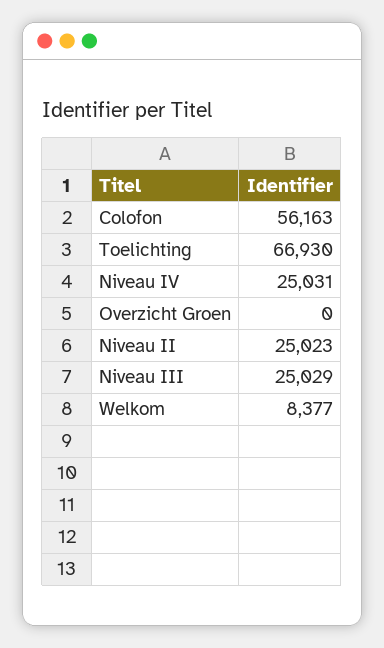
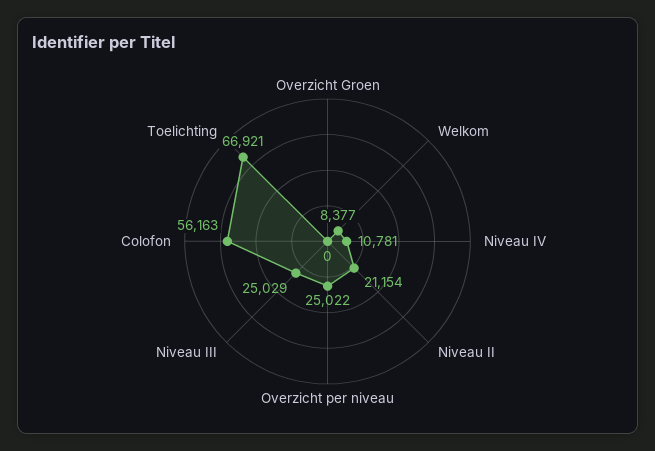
Toelichting: 66930 -> 66921
Niveau IV: 25031 -> 10781
Niveau II: 25023 -> 21154
Overzicht per niveau: none -> 25022

